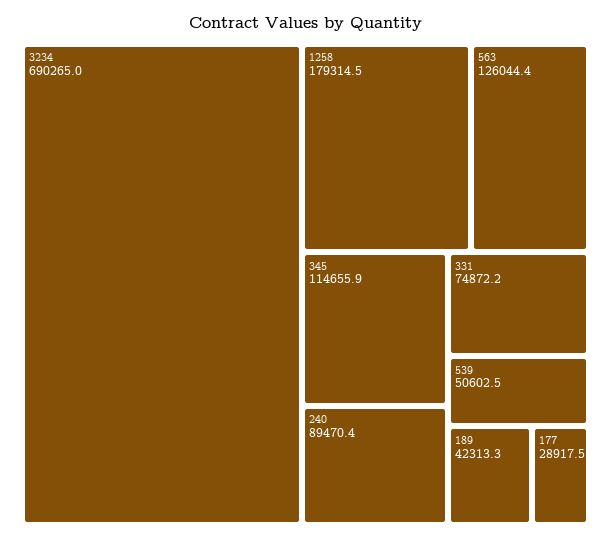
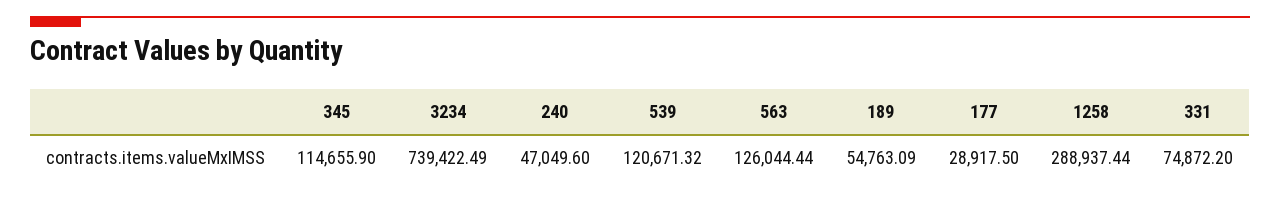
3234: 690265 -> 739422.49
1258: 179314.5 -> 288937.44
240: 89470.4 -> 47049.6
539: 50602.5 -> 120671.32
189: 42313.3 -> 54763.09

